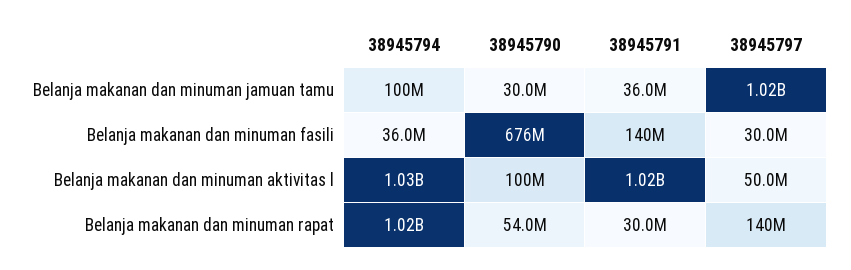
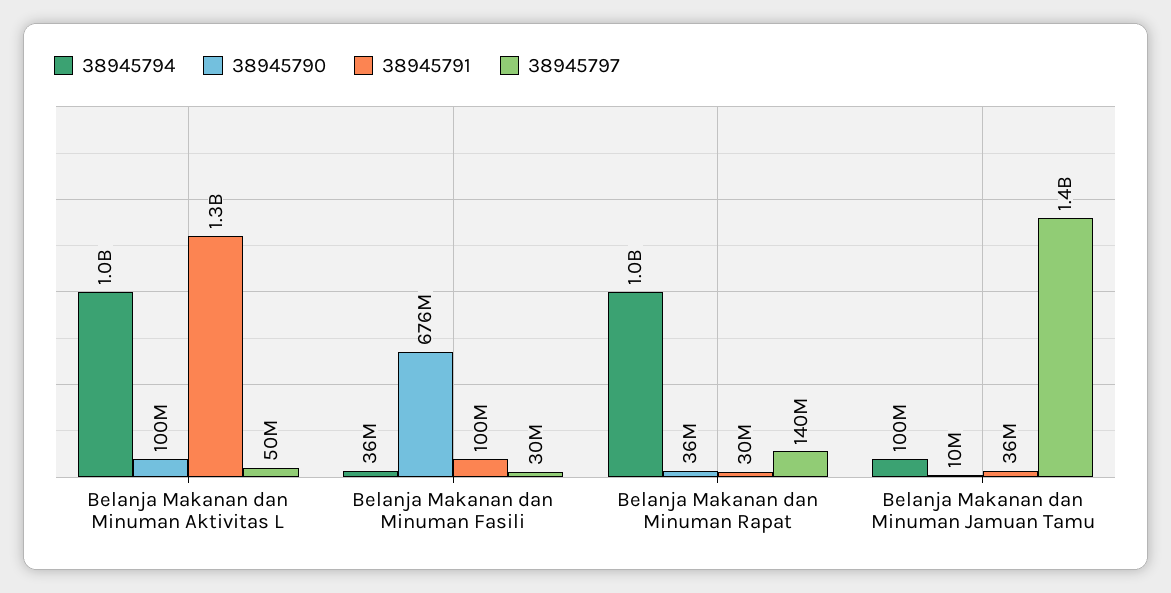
38945790, Belanja makanan dan minuman jamuan tamu: 30000000 -> 10000000
38945797, Belanja makanan dan minuman jamuan tamu: 1020000000 -> 1400000000
38945791, Belanja makanan dan minuman fasili: 140000000 -> 100000000
38945791, Belanja makanan dan minuman aktivitas l: 1020000000 -> 1300000000
38945790, Belanja makanan dan minuman rapat: 54000000 -> 36000000

